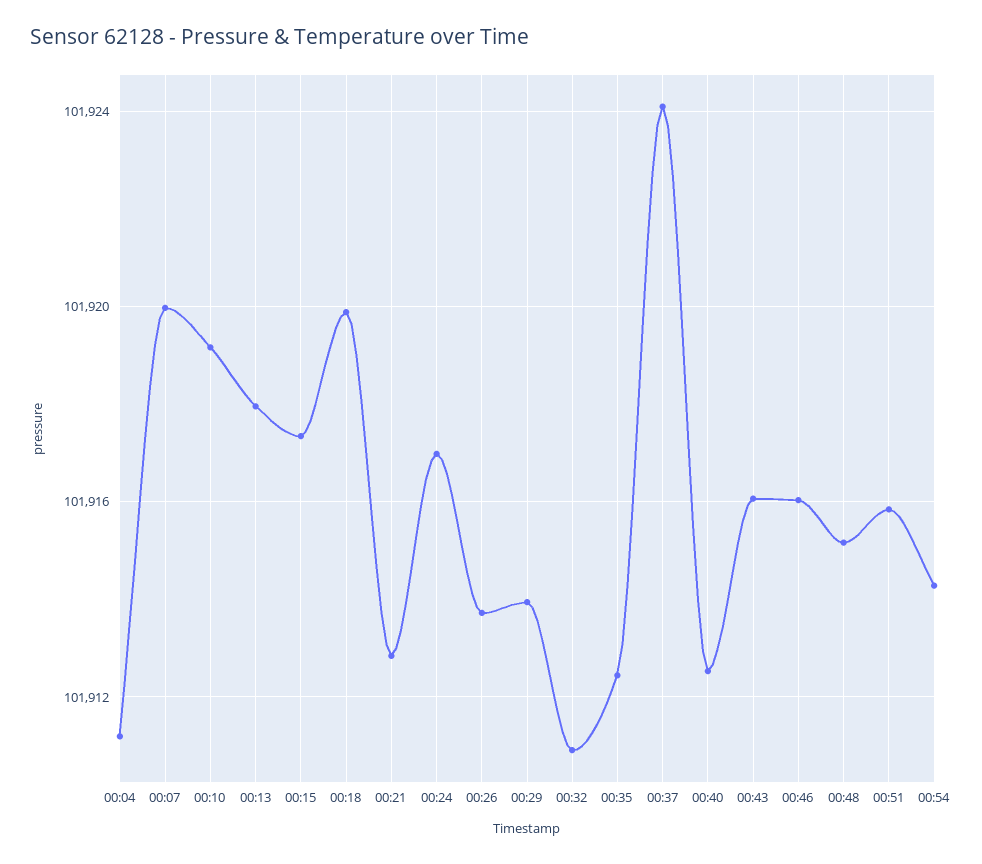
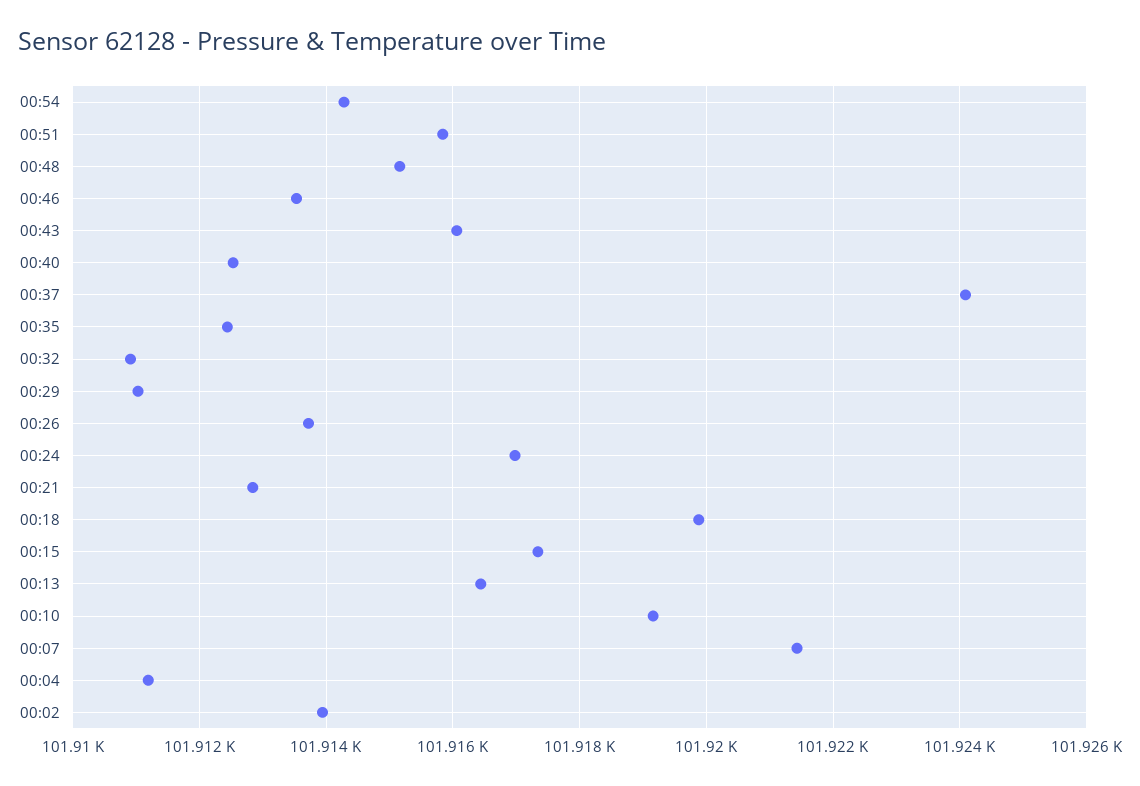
00:07: 101920 -> 101921.4
00:13: 101918 -> 101916.4
00:29: 101914 -> 101911
00:46: 101916 -> 101913.6
00:02: none -> 101914

